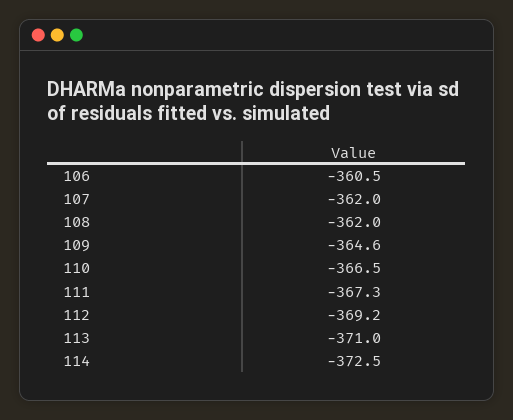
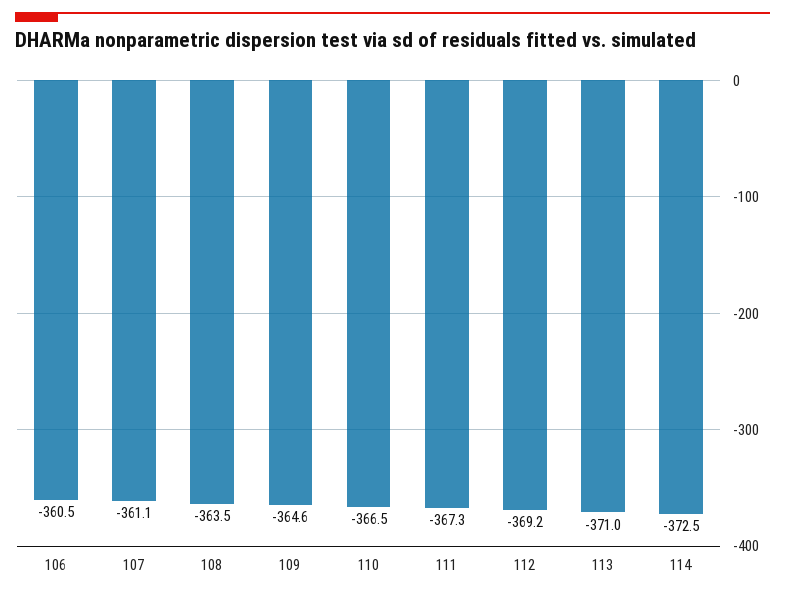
107: -362 -> -361.1
108: -362 -> -363.5

